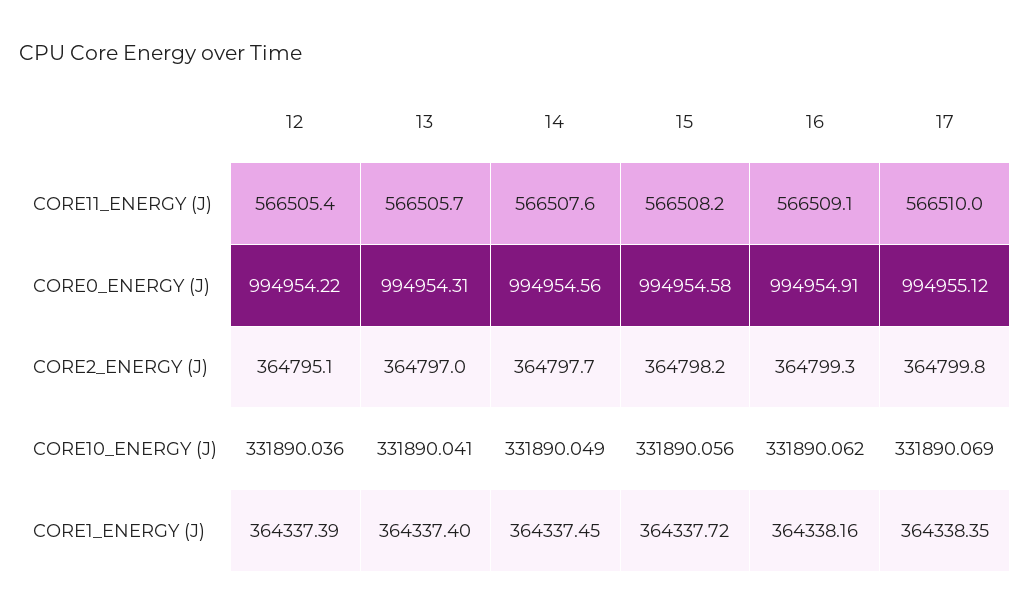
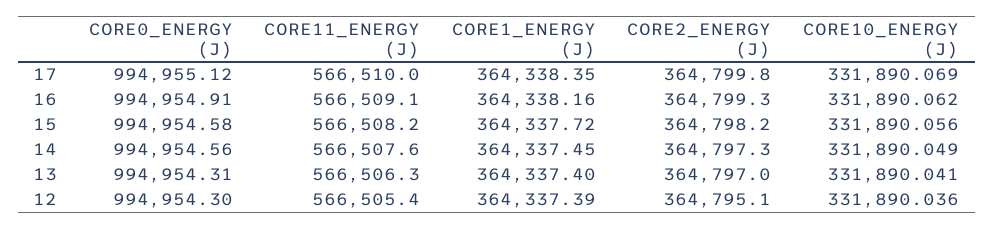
13, CORE11_ENERGY (J): 566505.7 -> 566506.3
12, CORE0_ENERGY (J): 994954.22 -> 994954.3
14, CORE2_ENERGY (J): 364797.7 -> 364797.3

